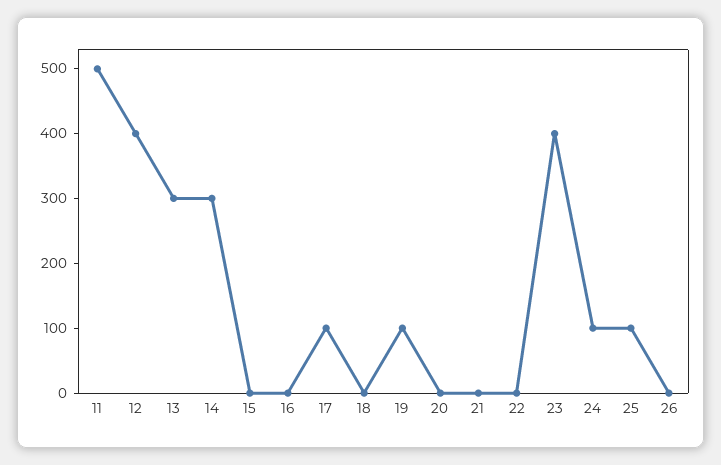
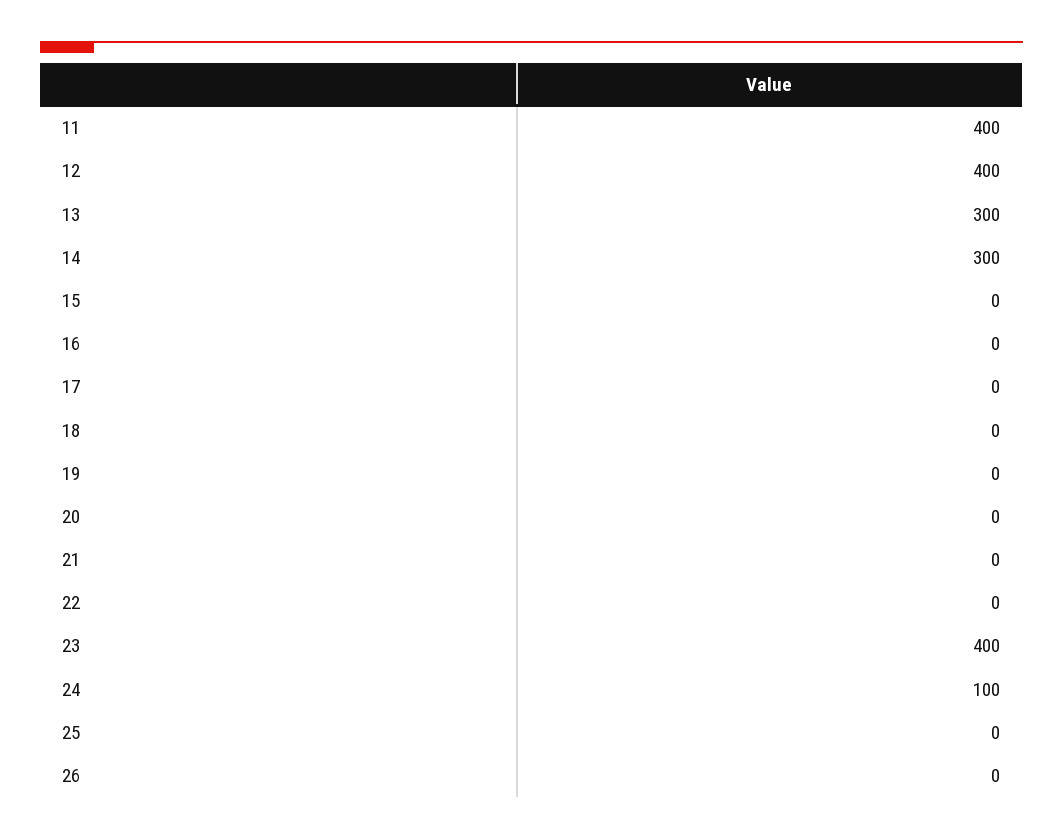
11: 500 -> 400
17: 100 -> 0
19: 100 -> 0
25: 100 -> 0

